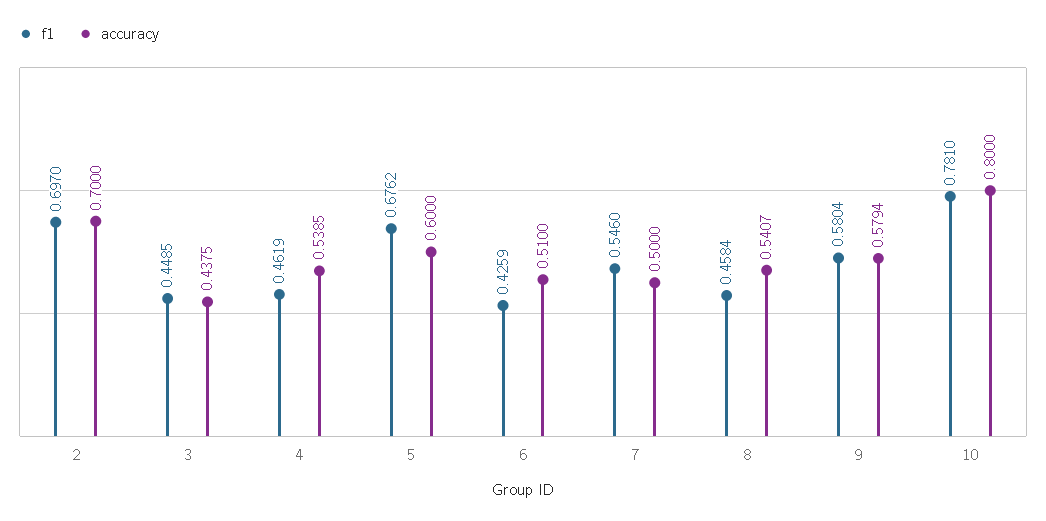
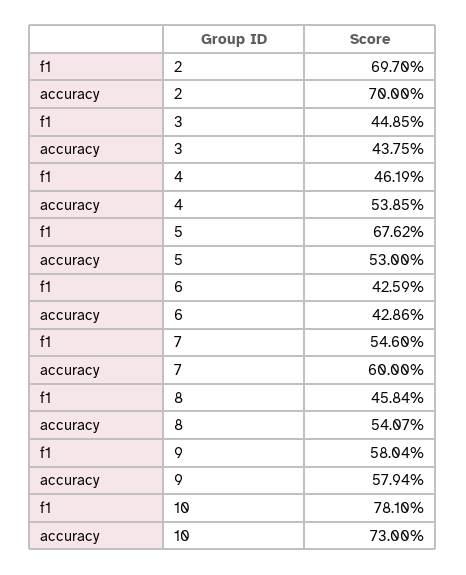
accuracy, 5: 0.6 -> 0.53
accuracy, 6: 0.51 -> 0.4286
accuracy, 7: 0.5 -> 0.6
accuracy, 10: 0.8 -> 0.73

